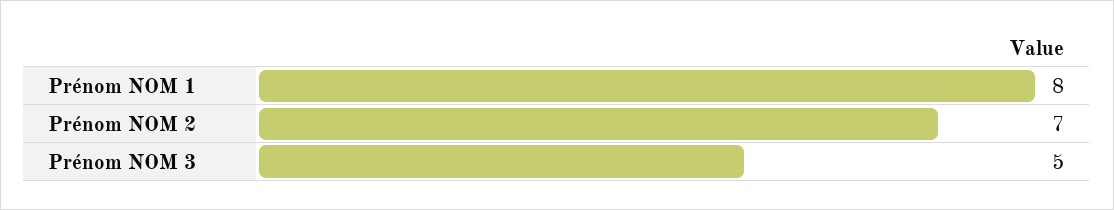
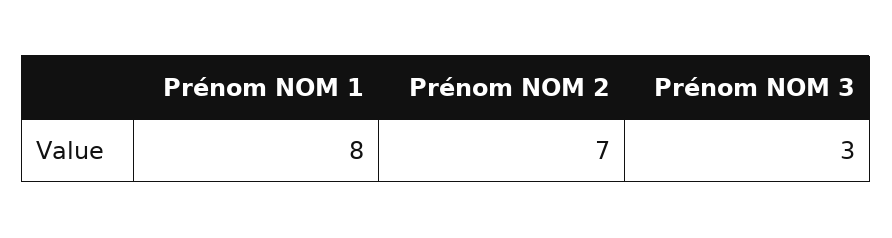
Prénom NOM 3: 5 -> 3

